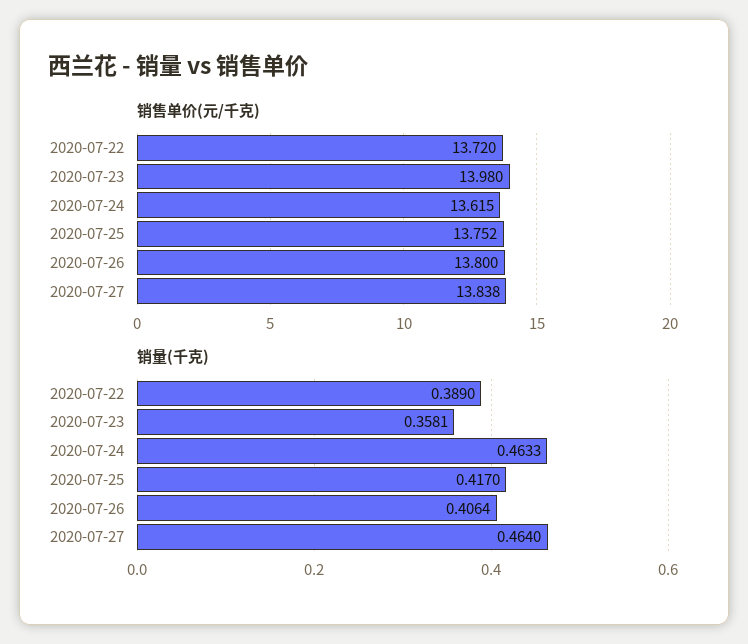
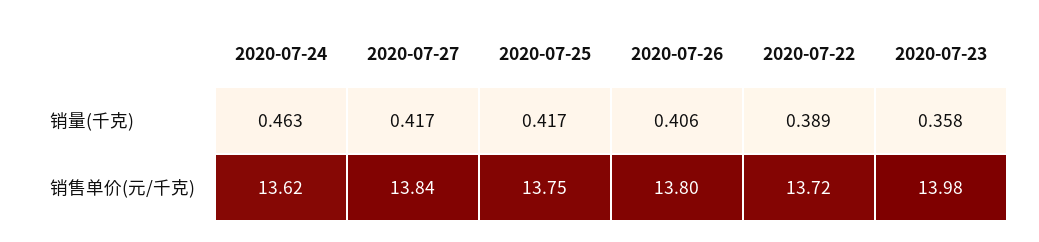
销量(千克), 2020-07-27: 0.464 -> 0.417

